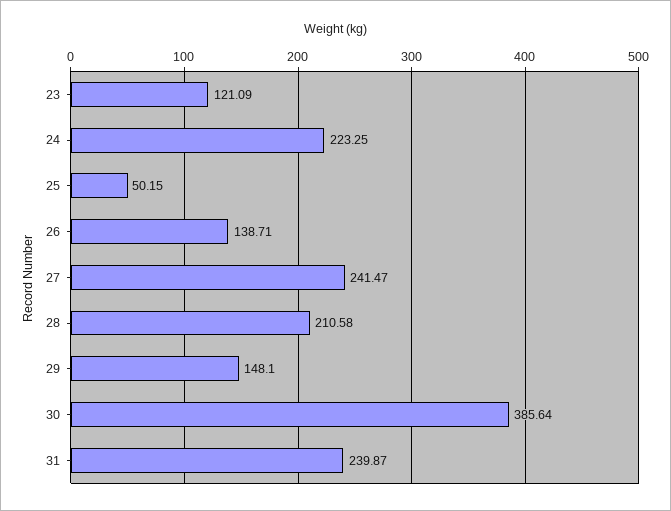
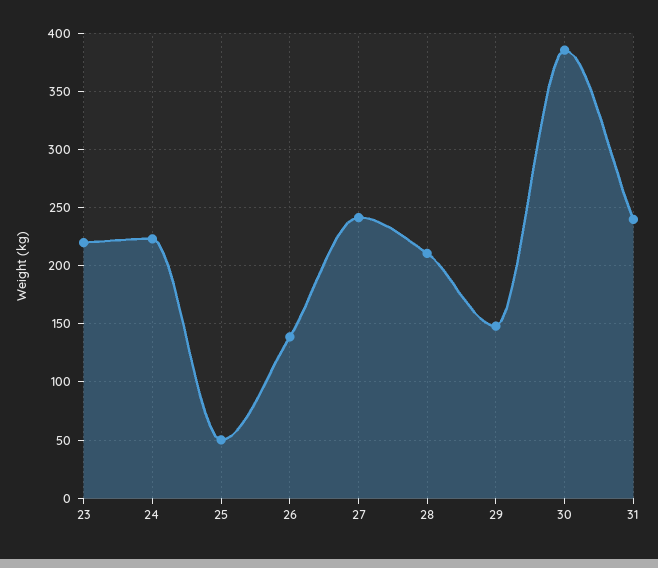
23: 121.09 -> 220

